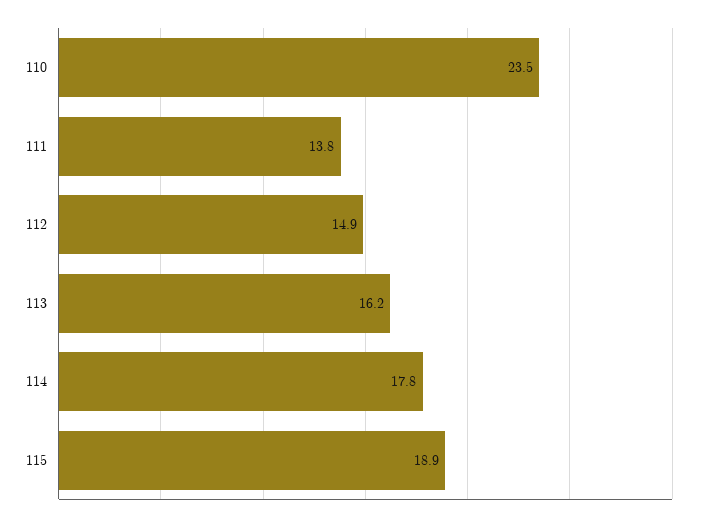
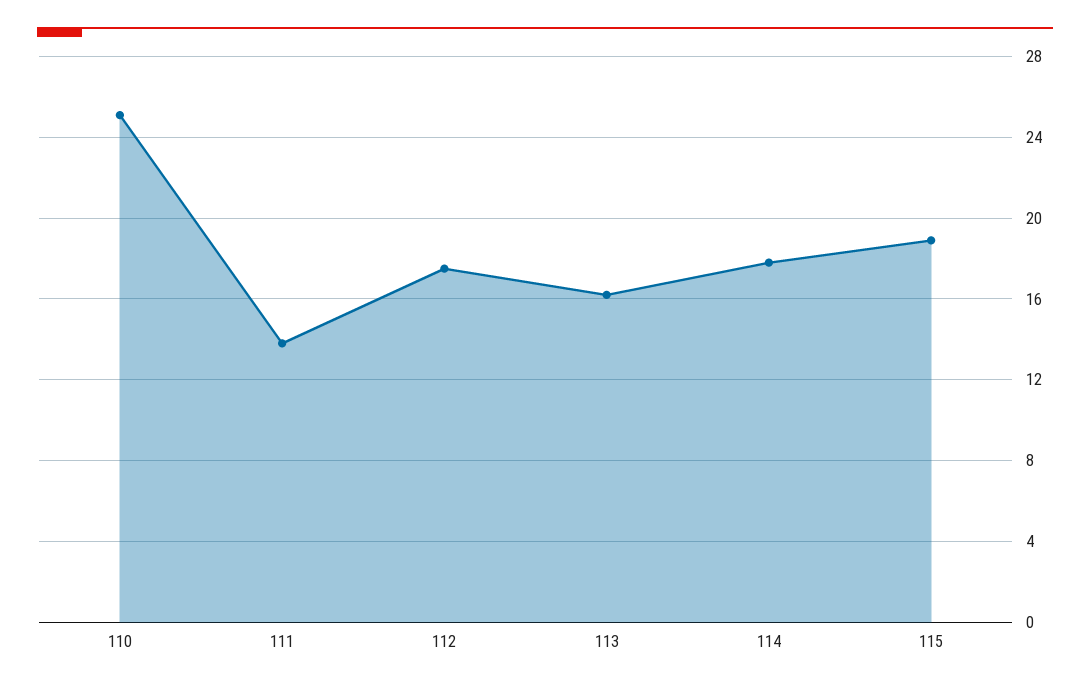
110: 23.5 -> 25
112: 14.9 -> 17.5

